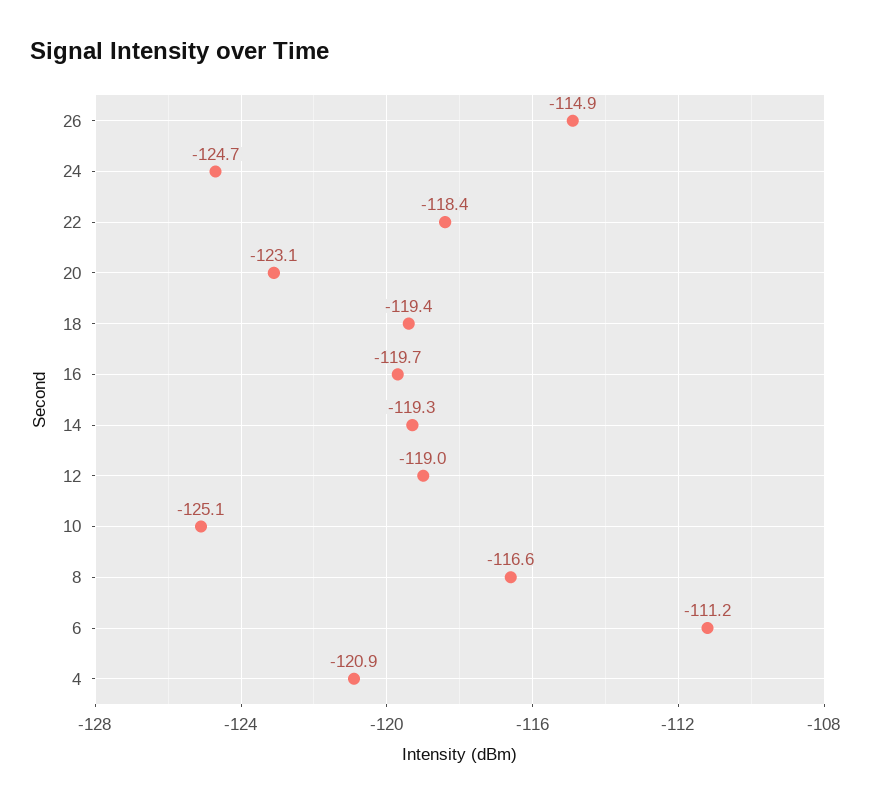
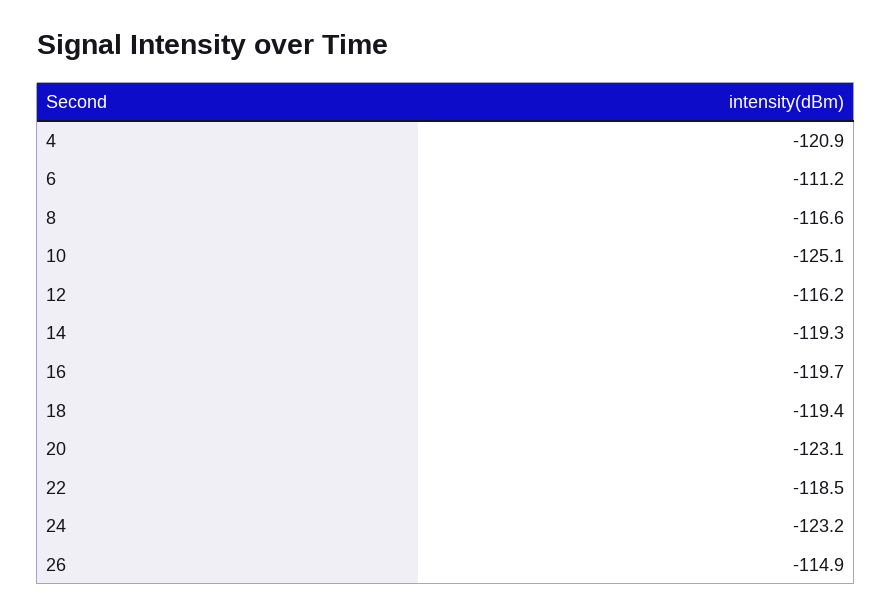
24: -124.7 -> -123.2
22: -118.4 -> -118.5
12: -119 -> -116.2

